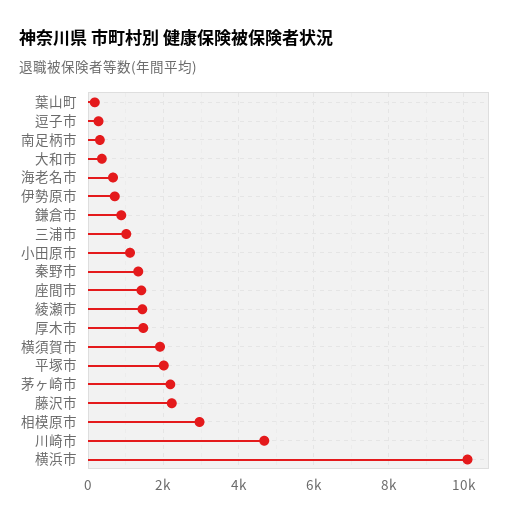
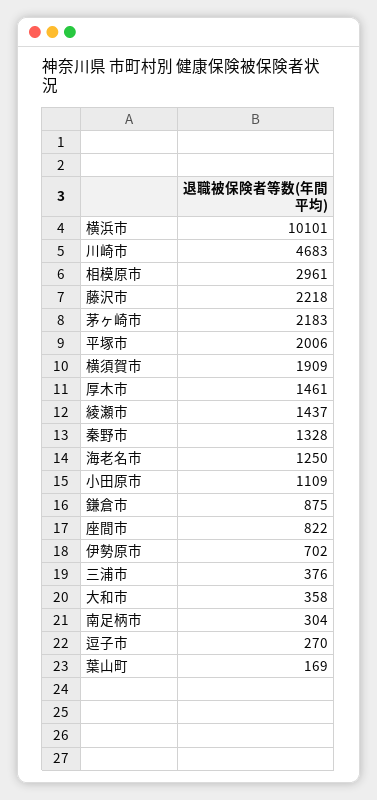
海老名市: 600 -> 1250
三浦市: 1000 -> 376
座間市: 1400 -> 822

